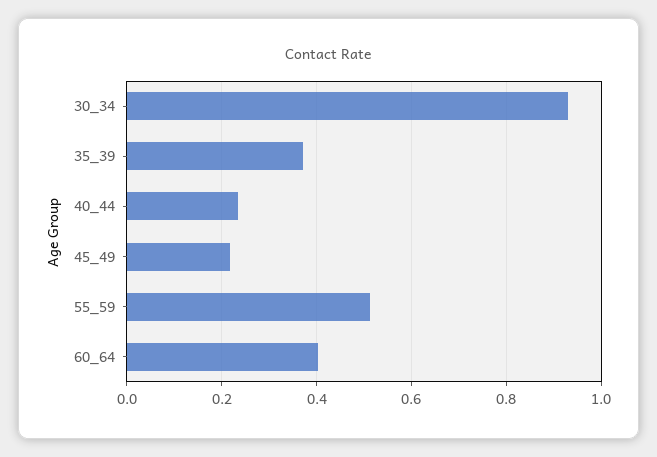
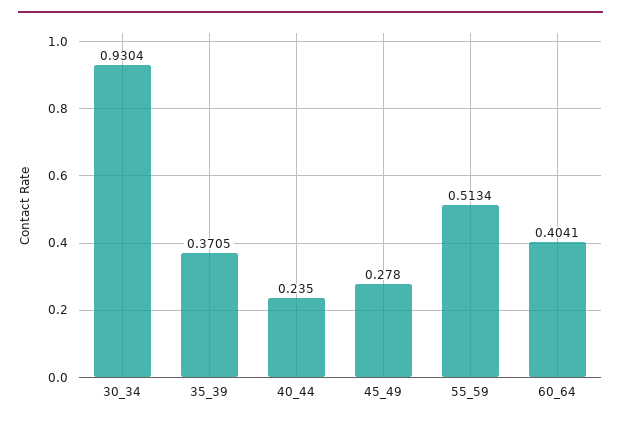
45_49: 0.22 -> 0.278

